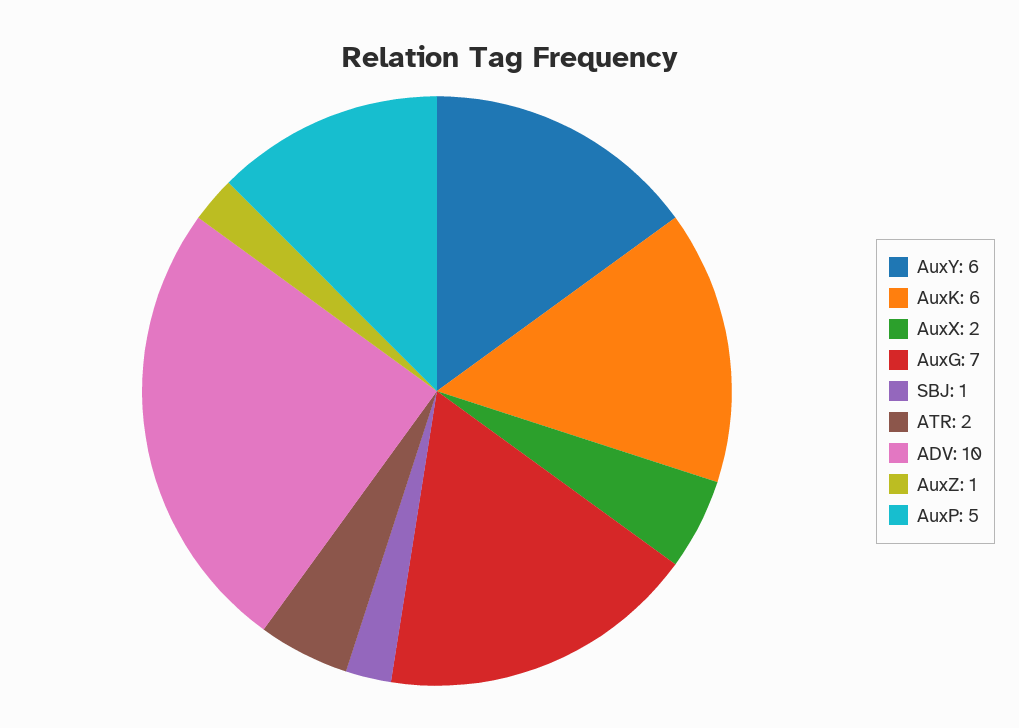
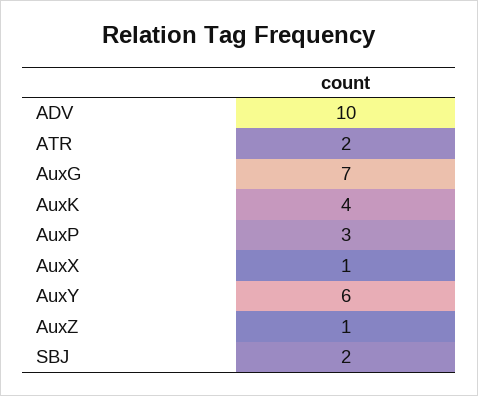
AuxK: 6 -> 4
AuxX: 2 -> 1
SBJ: 1 -> 2
AuxP: 5 -> 3

